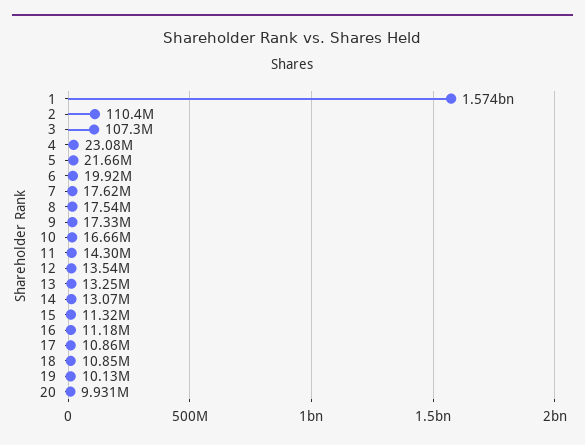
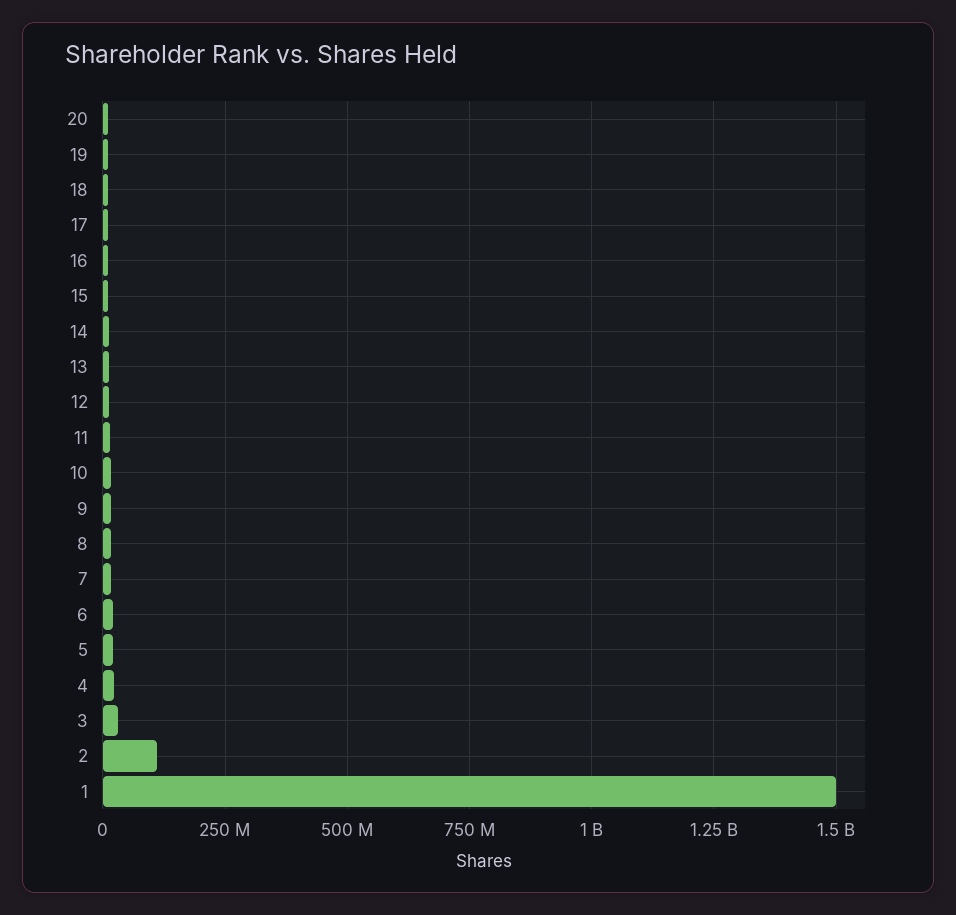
1: 1574000000 -> 1500000000
3: 107300000 -> 25000000

